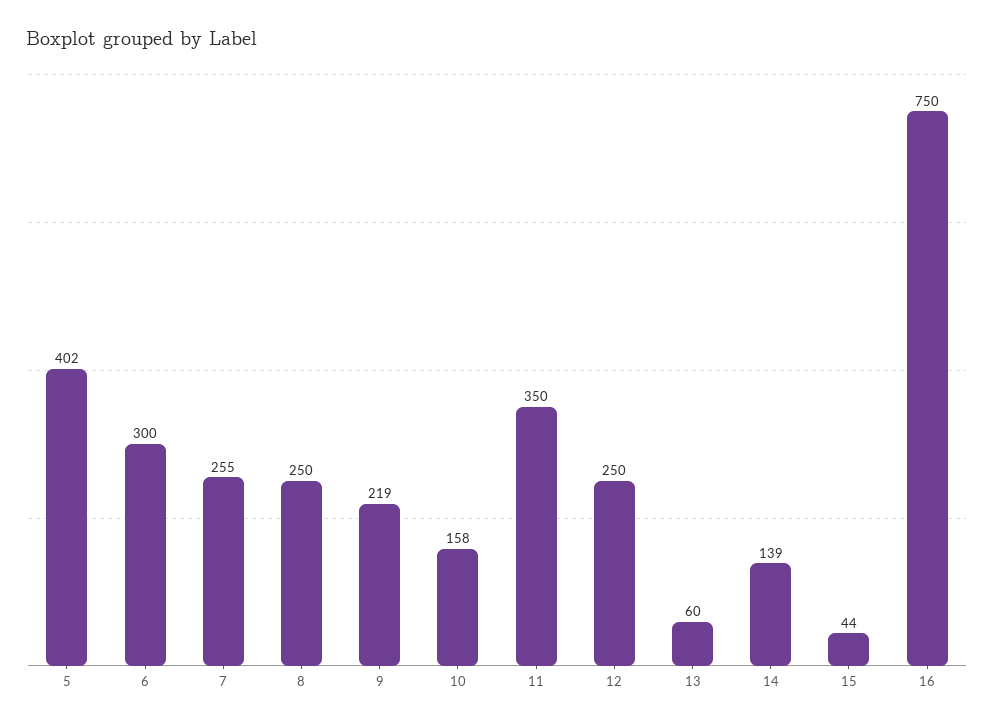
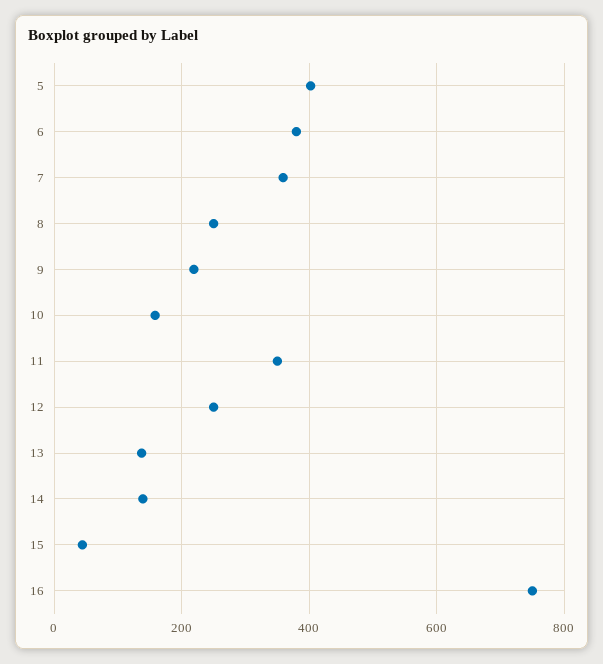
6: 300 -> 380
7: 255 -> 360
13: 60 -> 140

